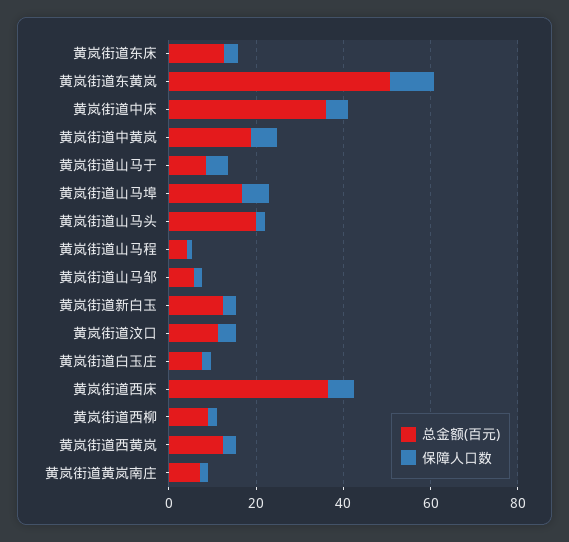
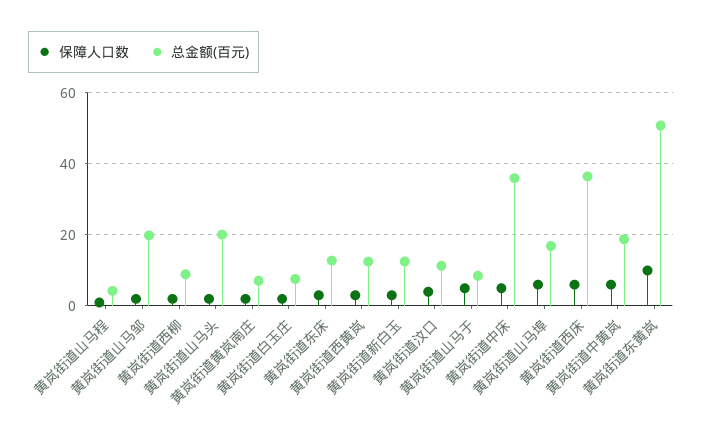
总金额(百元), 黄岚街道山马邹: 5 -> 20

